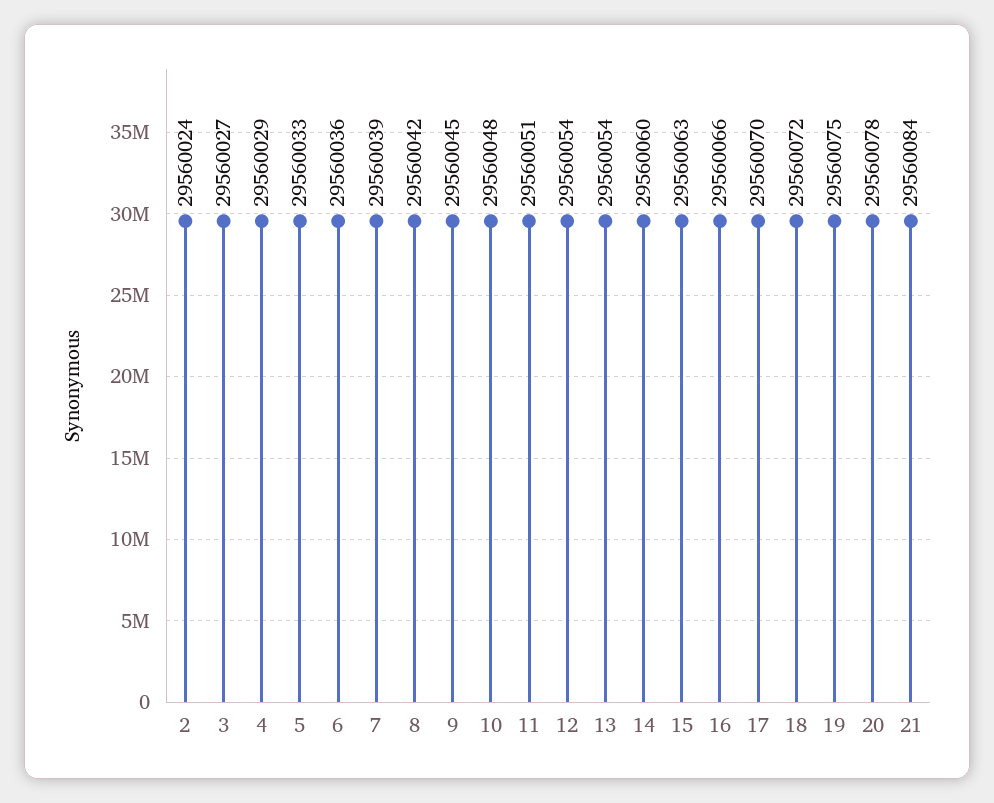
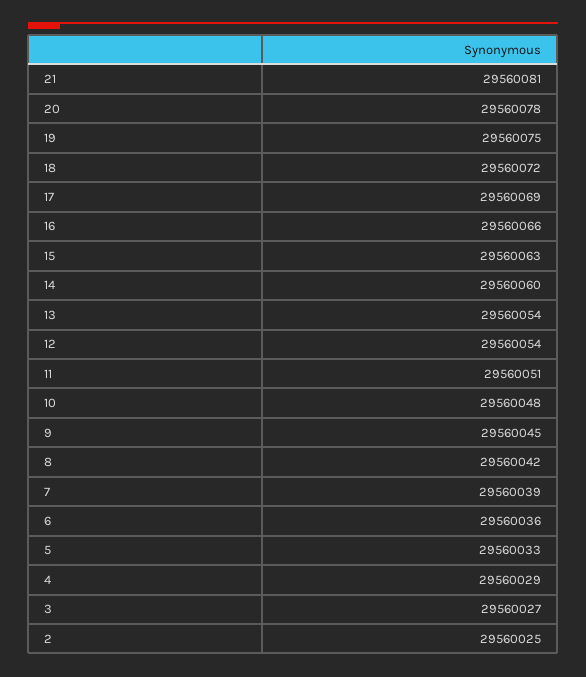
2: 29560024 -> 29560025
17: 29560070 -> 29560069
21: 29560084 -> 29560081

